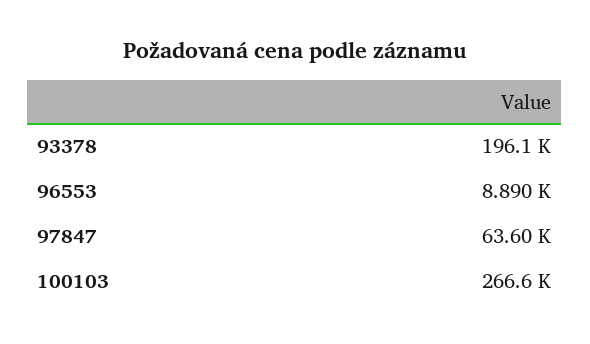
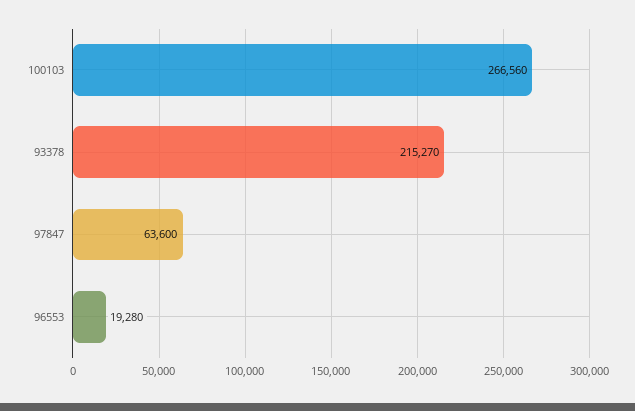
93378: 196100 -> 215270
96553: 8890 -> 19280

